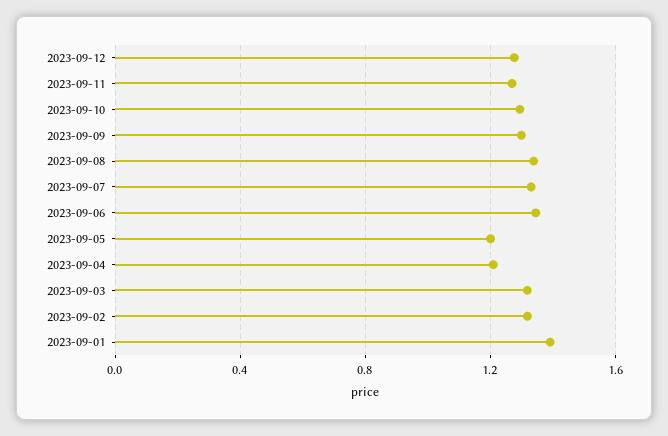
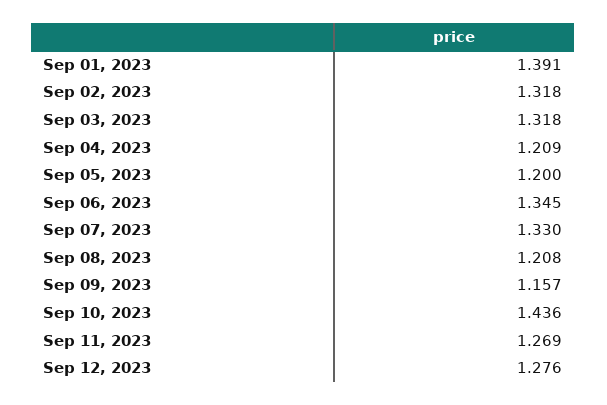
2023-09-10: 1.3 -> 1.436
2023-09-09: 1.3 -> 1.157
2023-09-08: 1.35 -> 1.208

